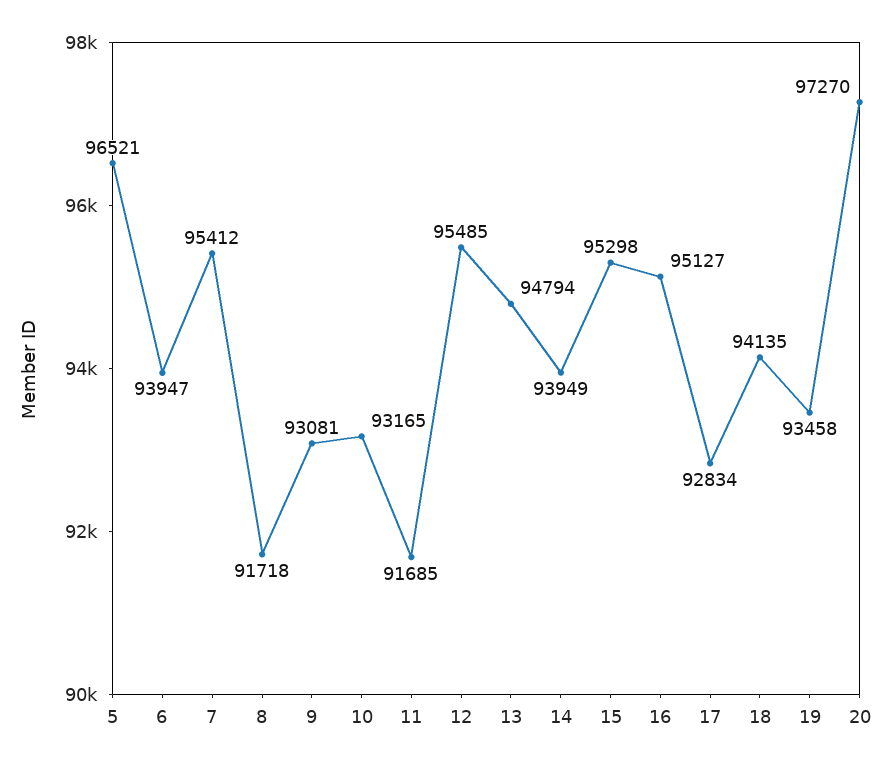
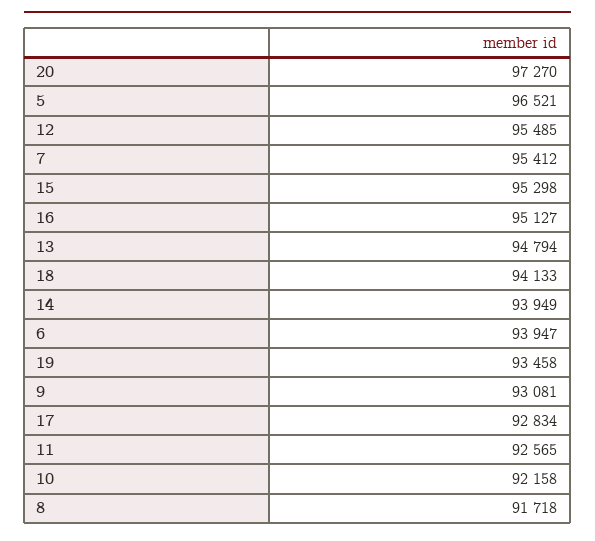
10: 93165 -> 92158
11: 91685 -> 92565
18: 94135 -> 94133

